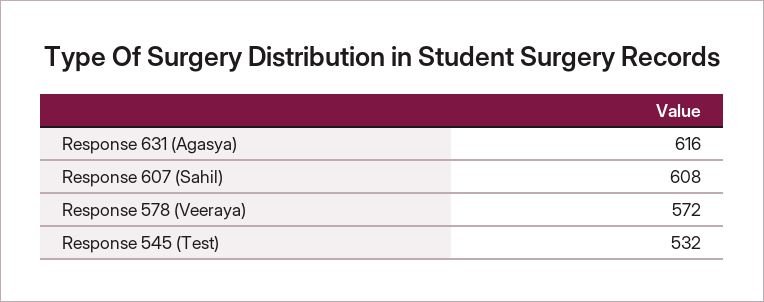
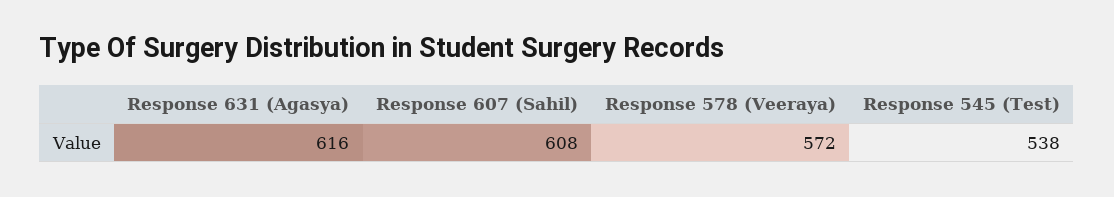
Response 545 (Test): 532 -> 538

